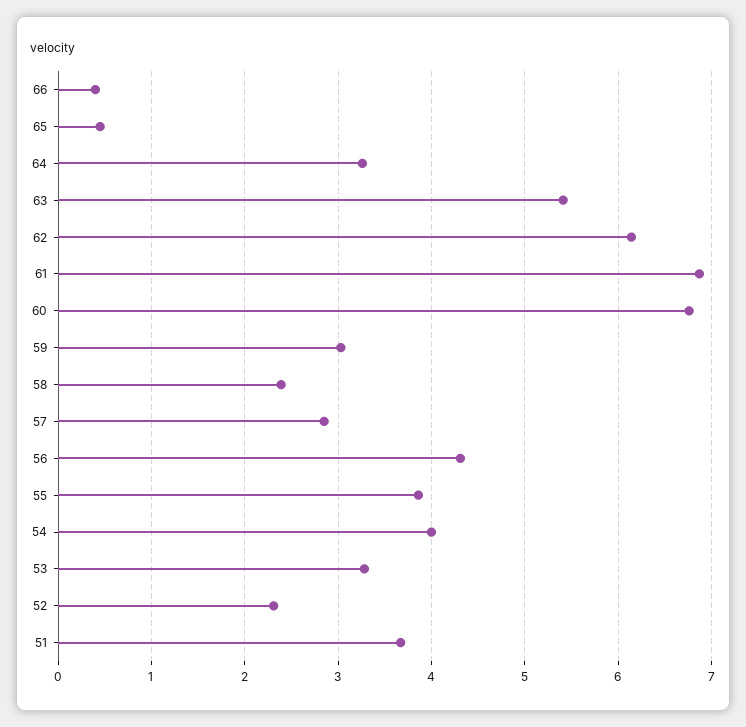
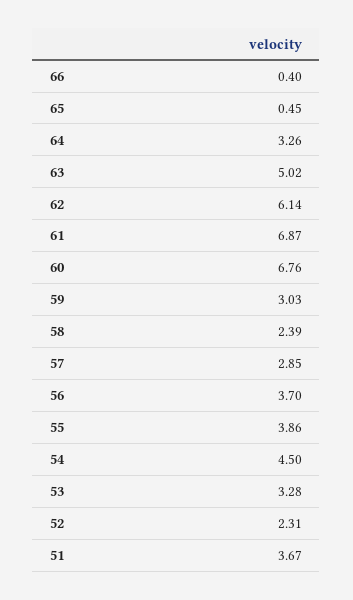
63: 5.4 -> 5.02
56: 4.3 -> 3.7
54: 4 -> 4.5

